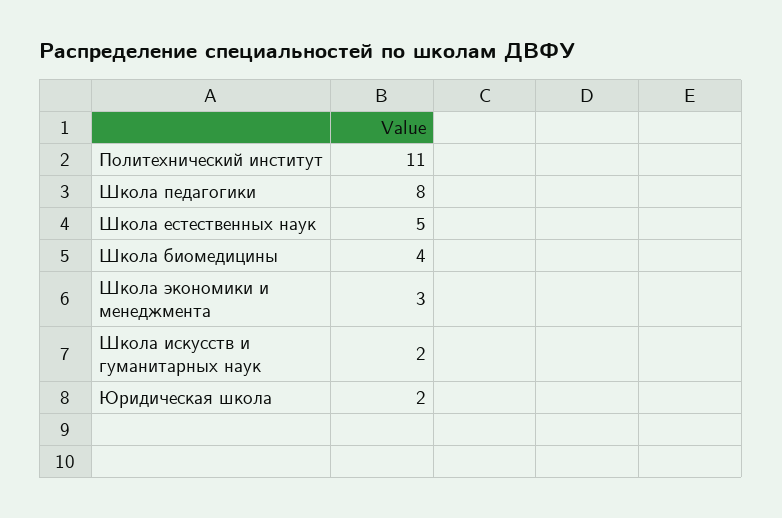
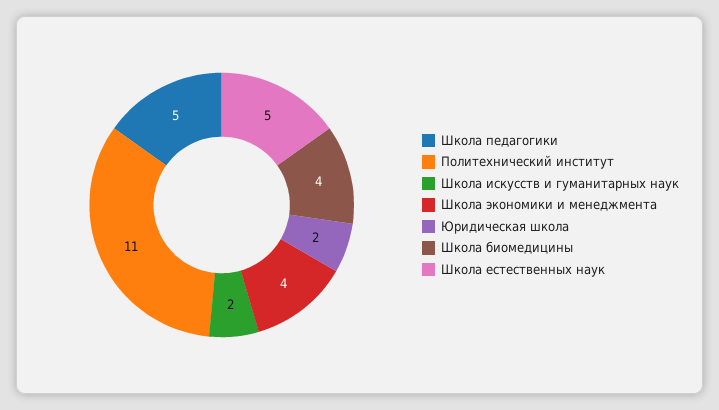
Школа педагогики: 8 -> 5
Школа экономики и менеджмента: 3 -> 4

